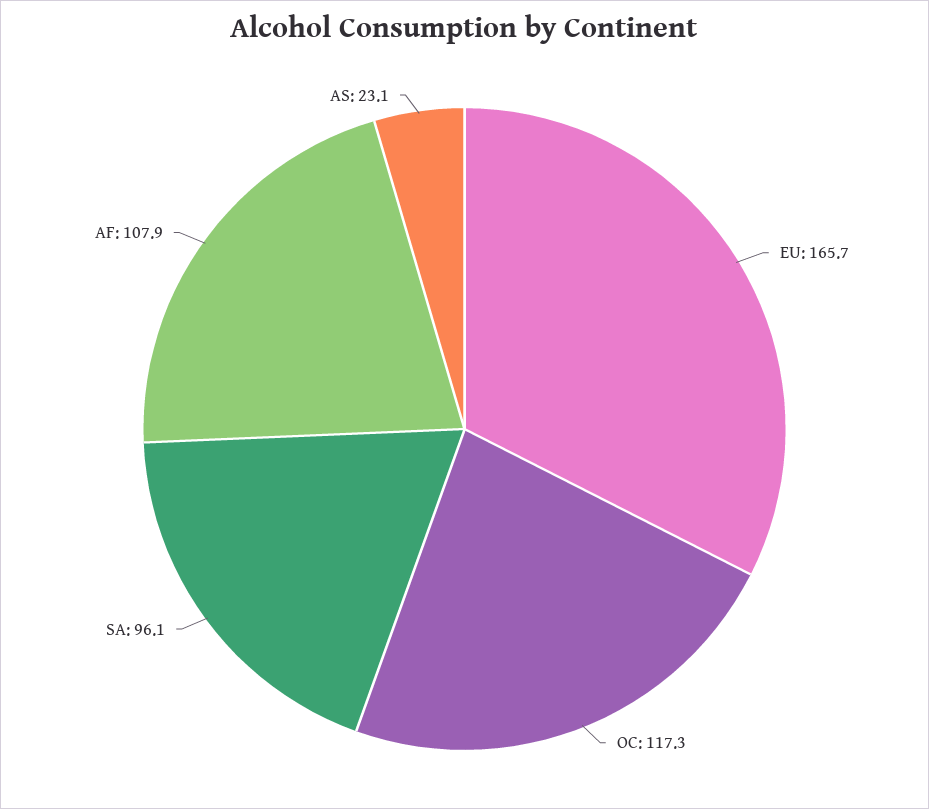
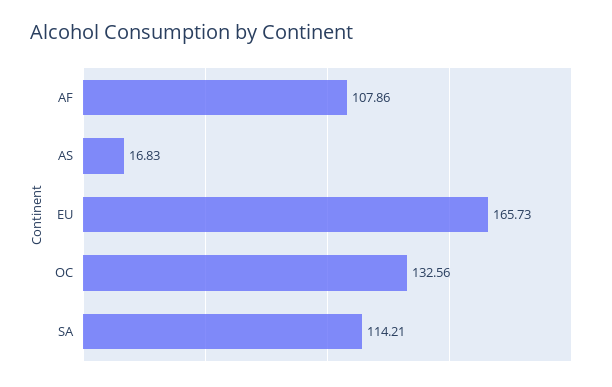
OC: 117.3 -> 132.56
SA: 96.1 -> 114.21
AS: 23.1 -> 16.83

